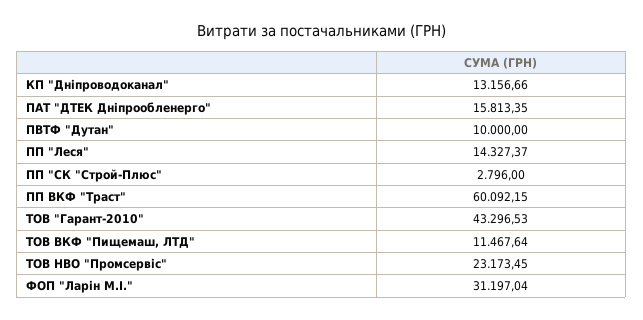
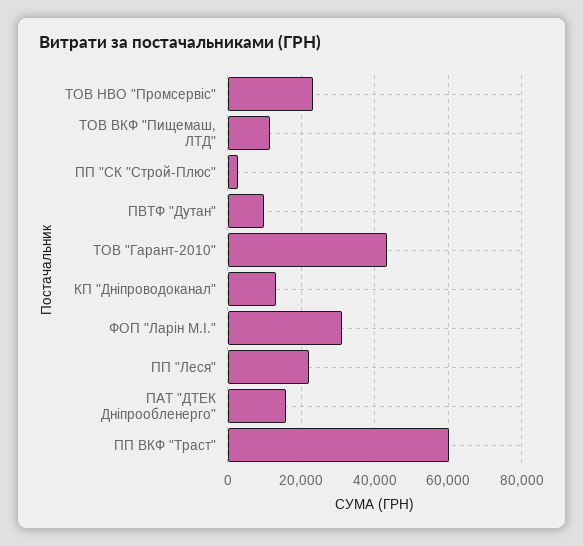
ПП "Леся": 14327.37 -> 22000

